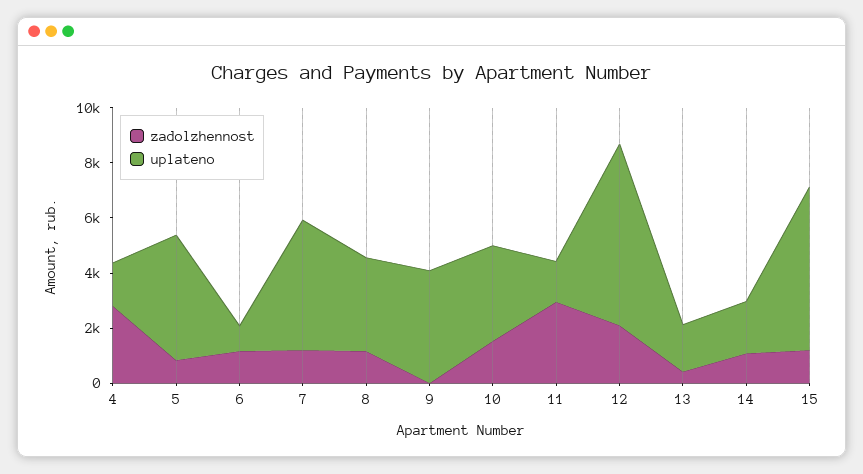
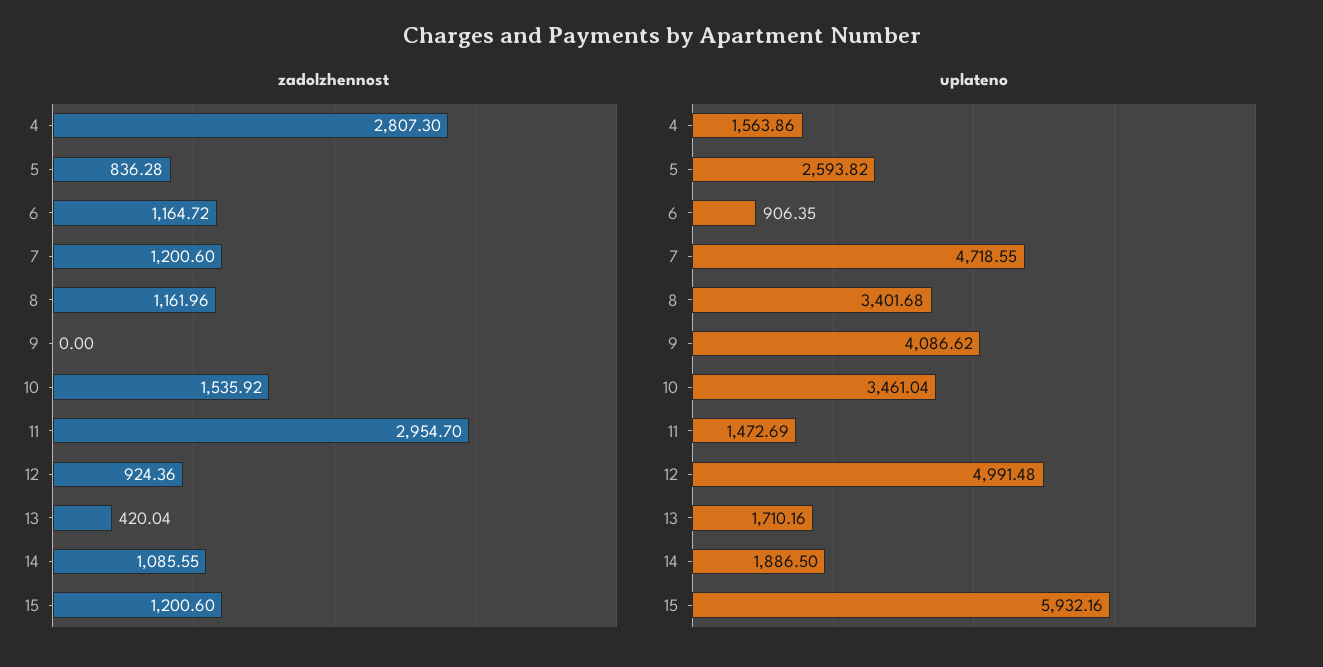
uplateno, 5: 4500 -> 2593.82
zadolzhennost, 12: 2000 -> 924.36
uplateno, 12: 6500 -> 4991.48

